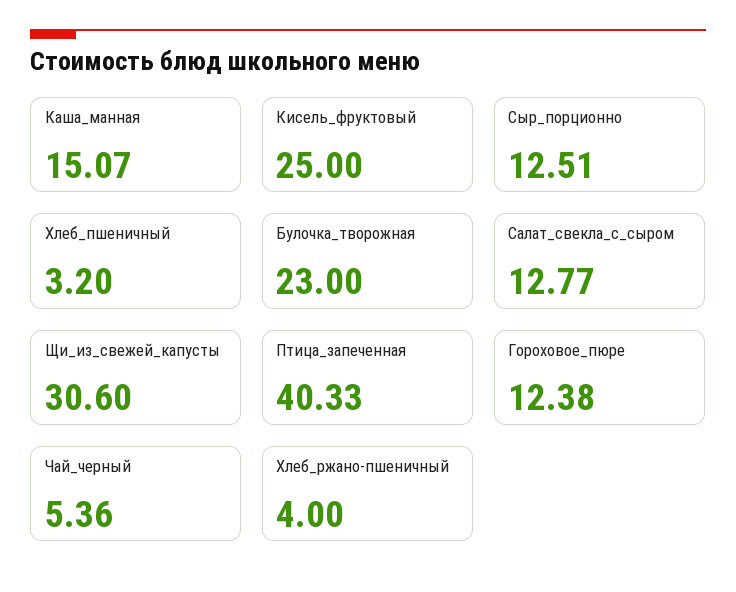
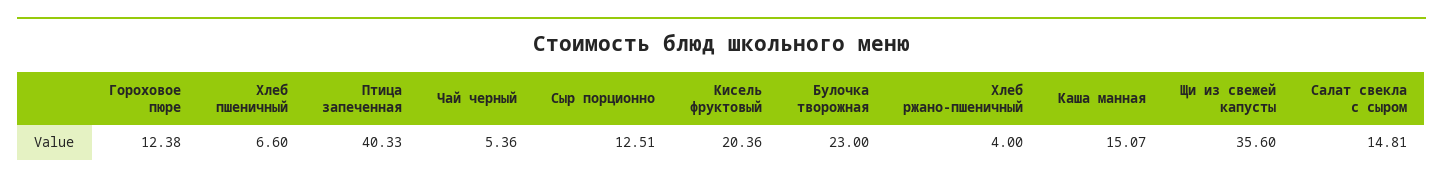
Кисель_фруктовый: 25 -> 20.36
Хлеб_пшеничный: 3.2 -> 6.6
Салат_свекла_с_сыром: 12.77 -> 14.81
Щи_из_свежей_капусты: 30.6 -> 35.6

